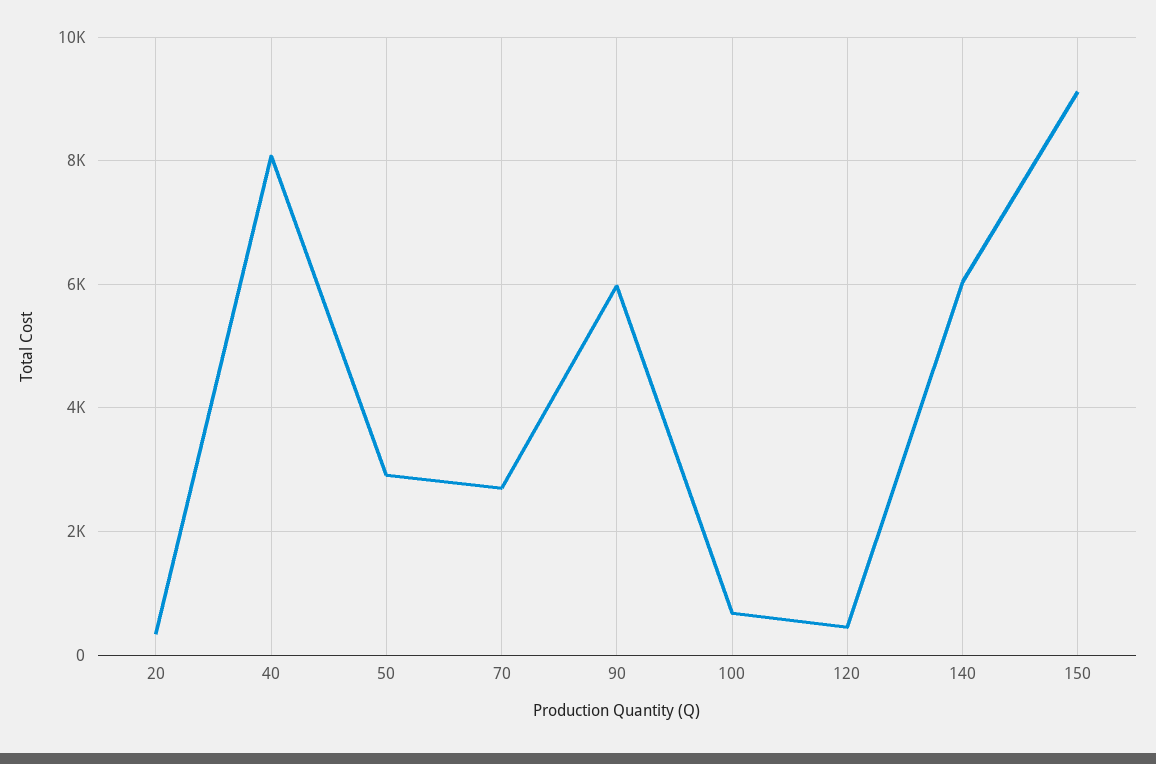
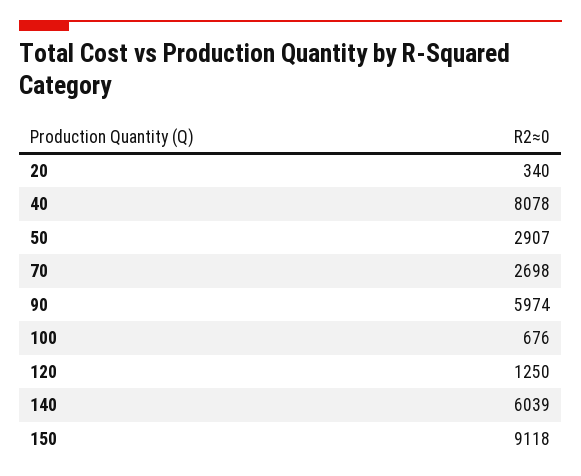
120: 400 -> 1250

